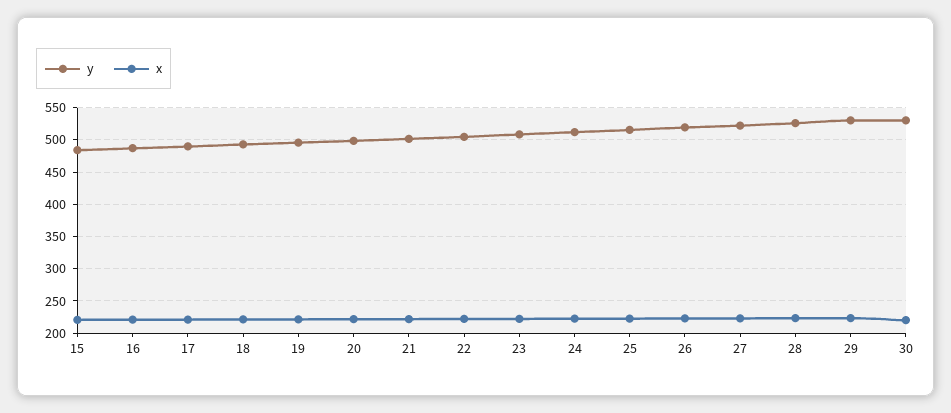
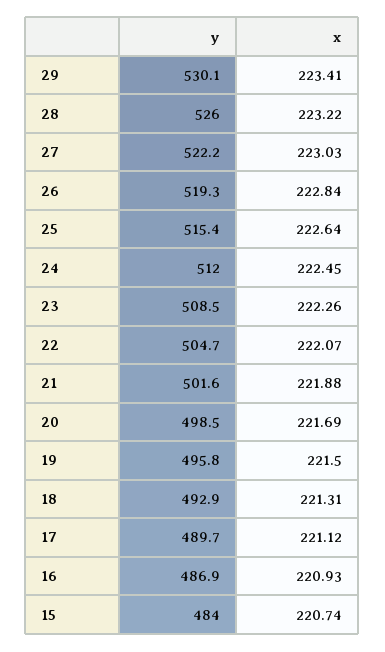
y, 30: 530 -> none
x, 30: 220 -> none

